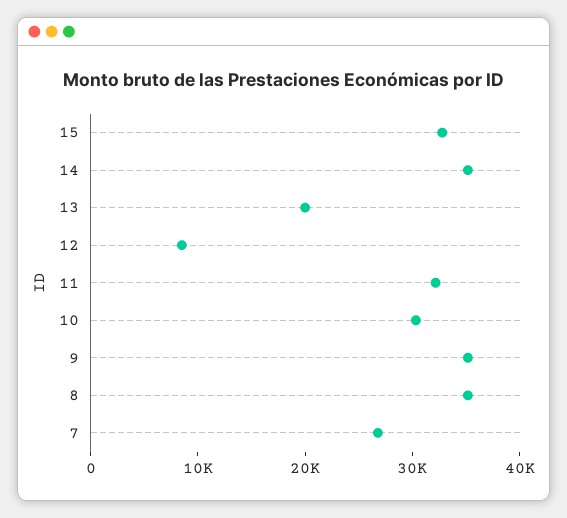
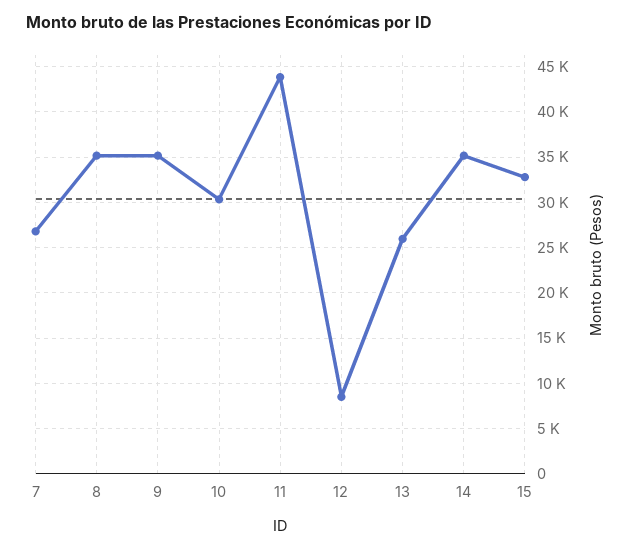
13: 20000 -> 26000
11: 32000 -> 44000

